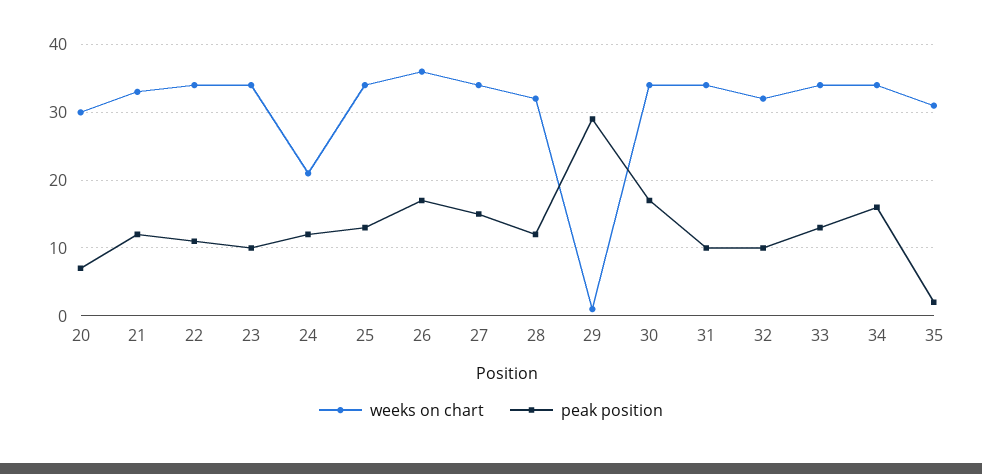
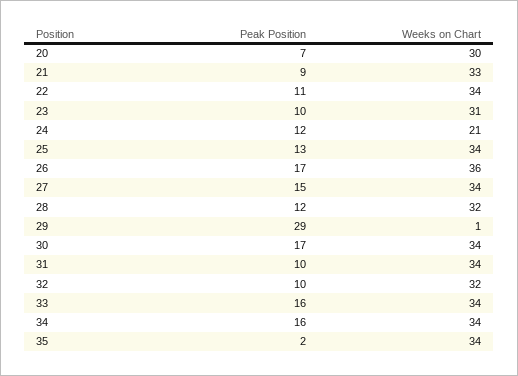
peak position, 21: 12 -> 9
weeks on chart, 23: 34 -> 31
peak position, 33: 13 -> 16
weeks on chart, 35: 31 -> 34

